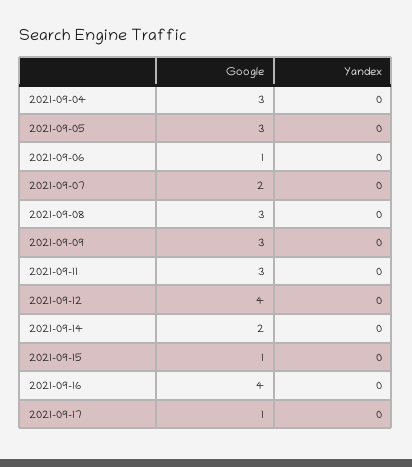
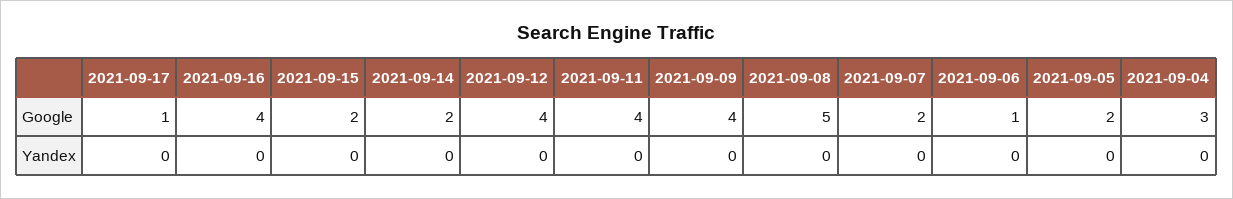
Google, 2021-09-05: 3 -> 2
Google, 2021-09-08: 3 -> 5
Google, 2021-09-09: 3 -> 4
Google, 2021-09-11: 3 -> 4
Google, 2021-09-15: 1 -> 2

